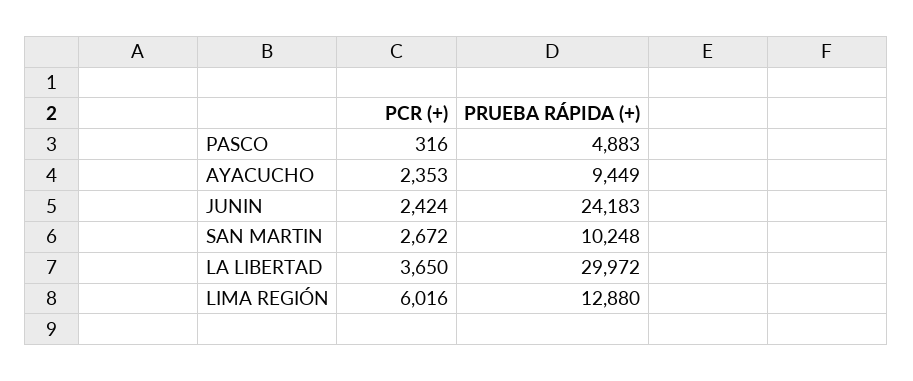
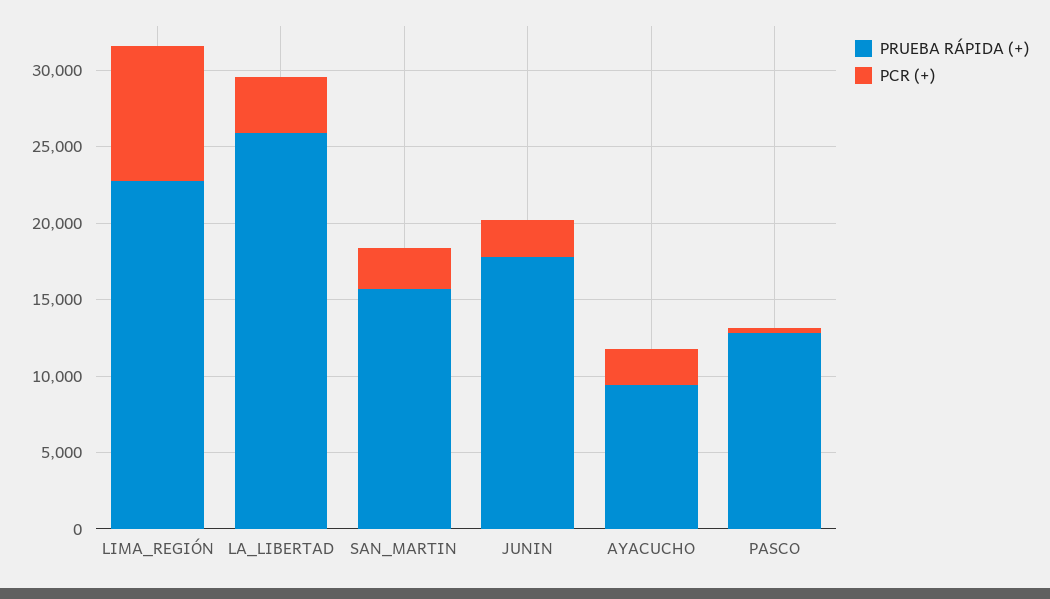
PRUEBA RÁPIDA (+), PASCO: 4883 -> 13000
PRUEBA RÁPIDA (+), JUNIN: 24183 -> 18000
PRUEBA RÁPIDA (+), SAN MARTIN: 10248 -> 16000
PRUEBA RÁPIDA (+), LA LIBERTAD: 29972 -> 26000
PCR (+), LIMA REGIÓN: 6016 -> 9000
PRUEBA RÁPIDA (+), LIMA REGIÓN: 12880 -> 23000

